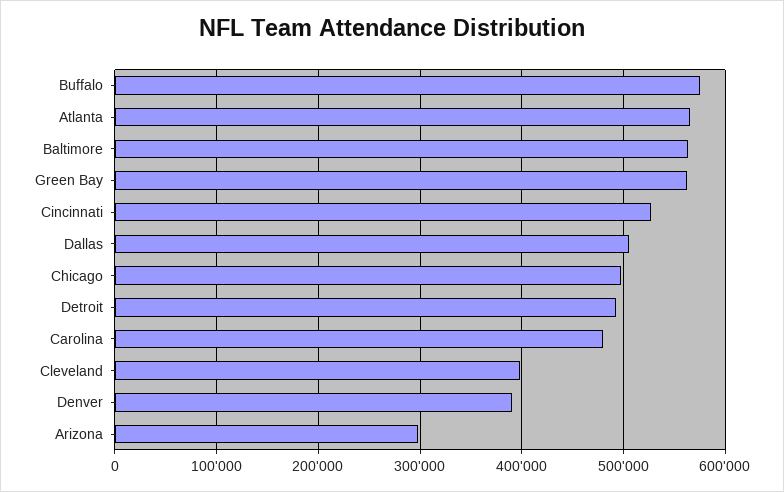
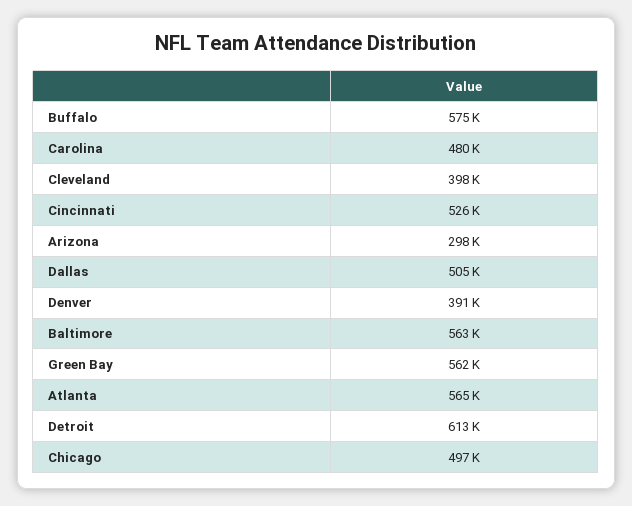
Detroit: 490000 -> 613000

